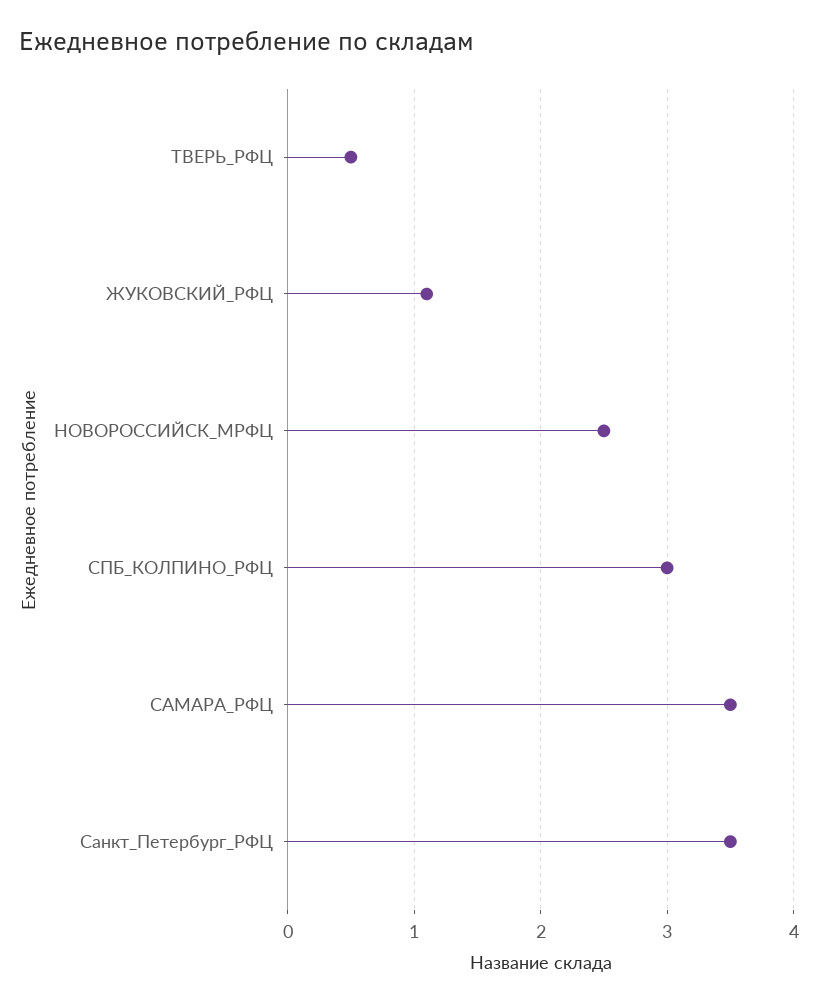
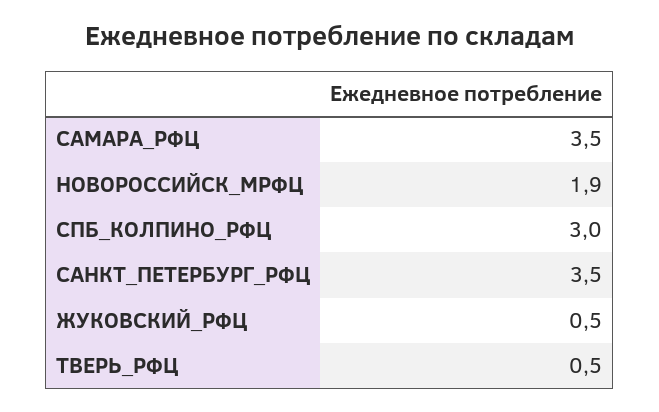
ЖУКОВСКИЙ_РФЦ: 1.1 -> 0.5
НОВОРОССИЙСК_МРФЦ: 2.5 -> 1.9

